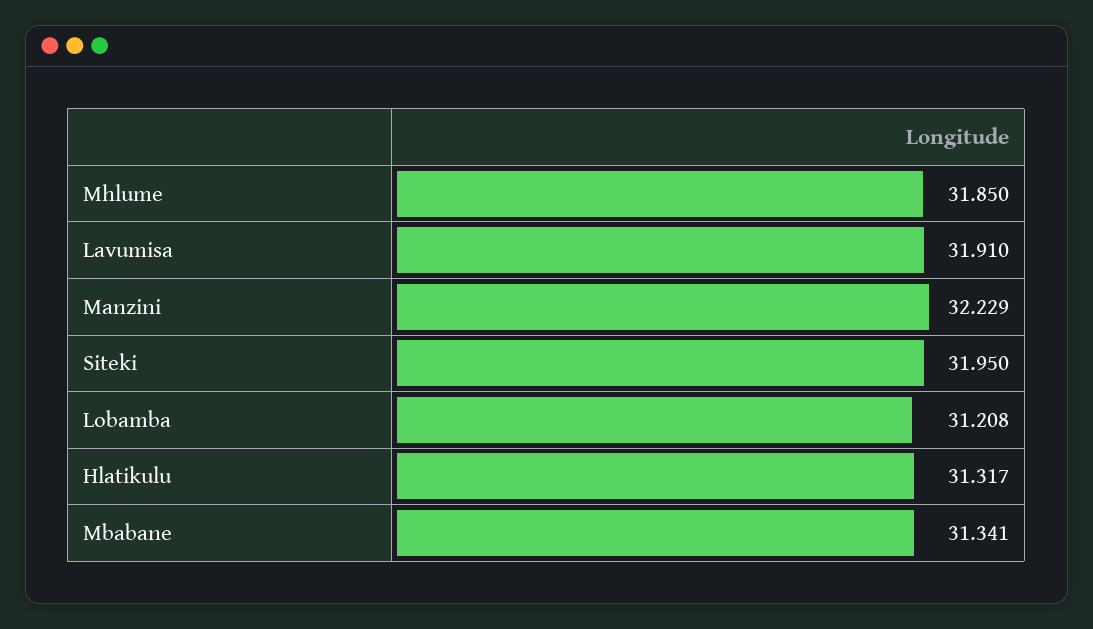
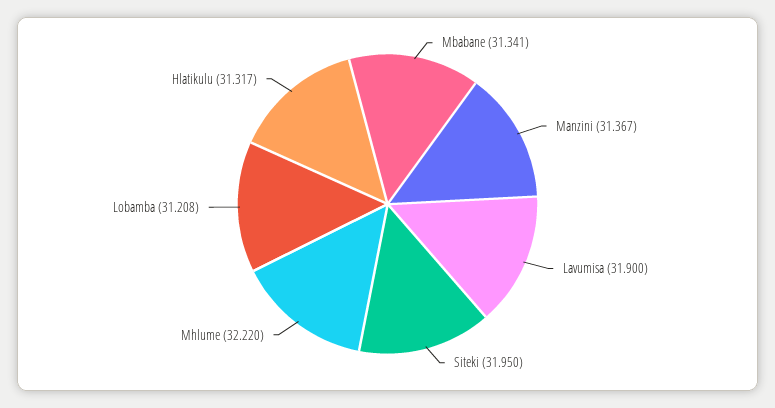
Mhlume: 31.85 -> 32.22
Lavumisa: 31.91 -> 31.9
Manzini: 32.229 -> 31.367

